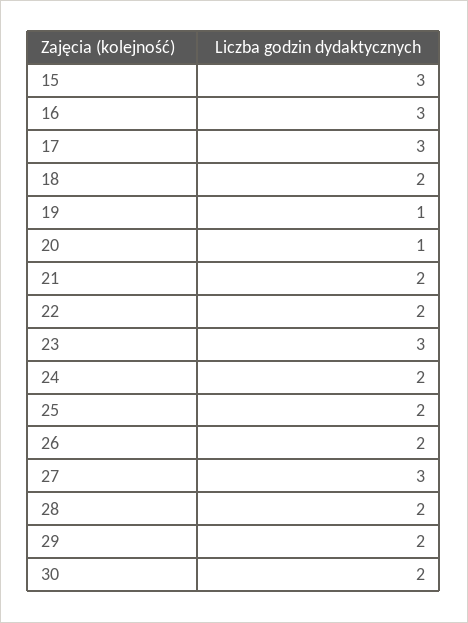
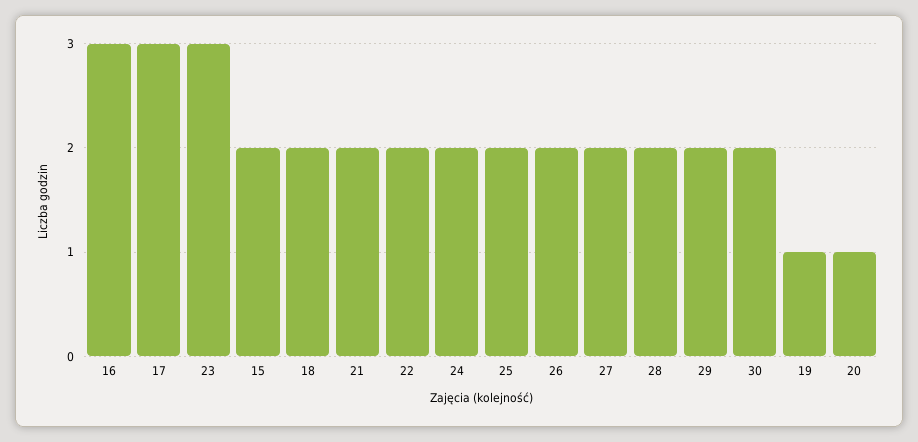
15: 3 -> 2
27: 3 -> 2

